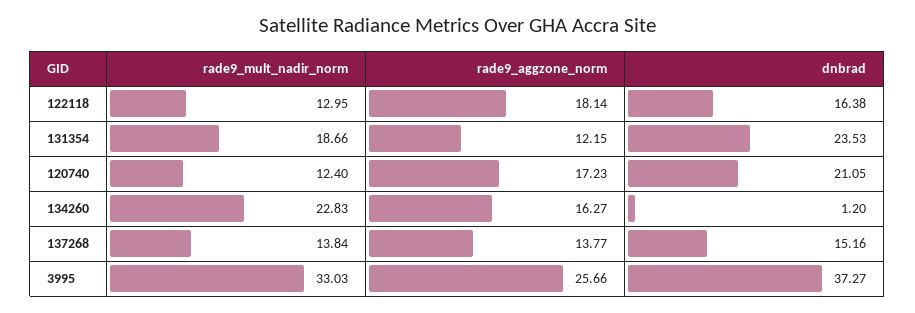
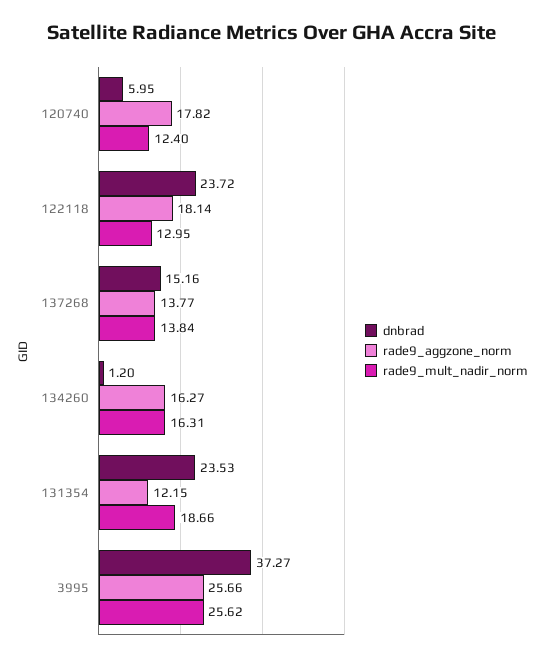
dnbrad, 122118: 16.38 -> 23.72
rade9_aggzone_norm, 120740: 17.23 -> 17.82
dnbrad, 120740: 21.05 -> 5.95
rade9_mult_nadir_norm, 134260: 22.83 -> 16.31
rade9_mult_nadir_norm, 3995: 33.03 -> 25.62

